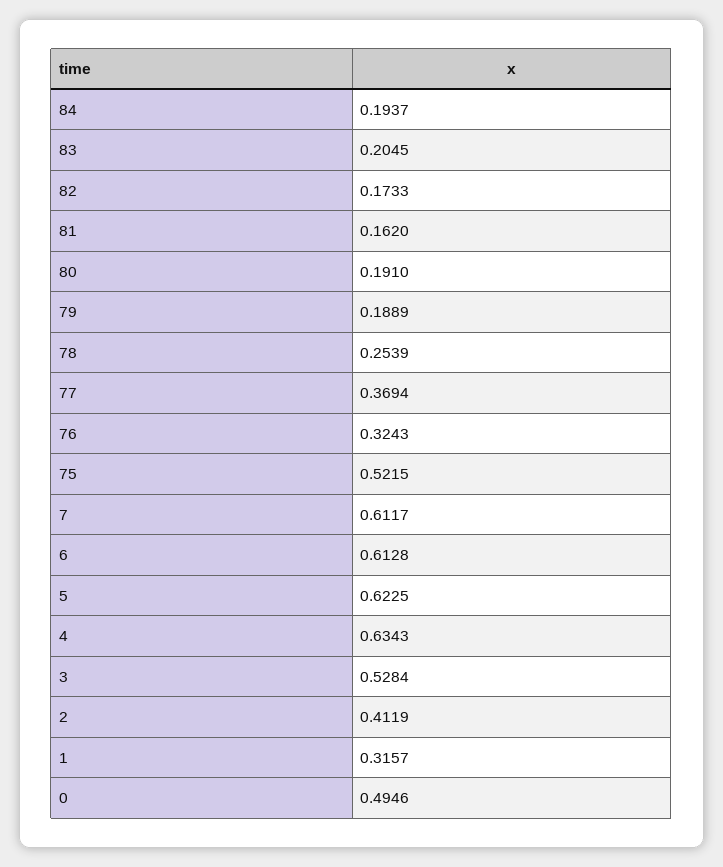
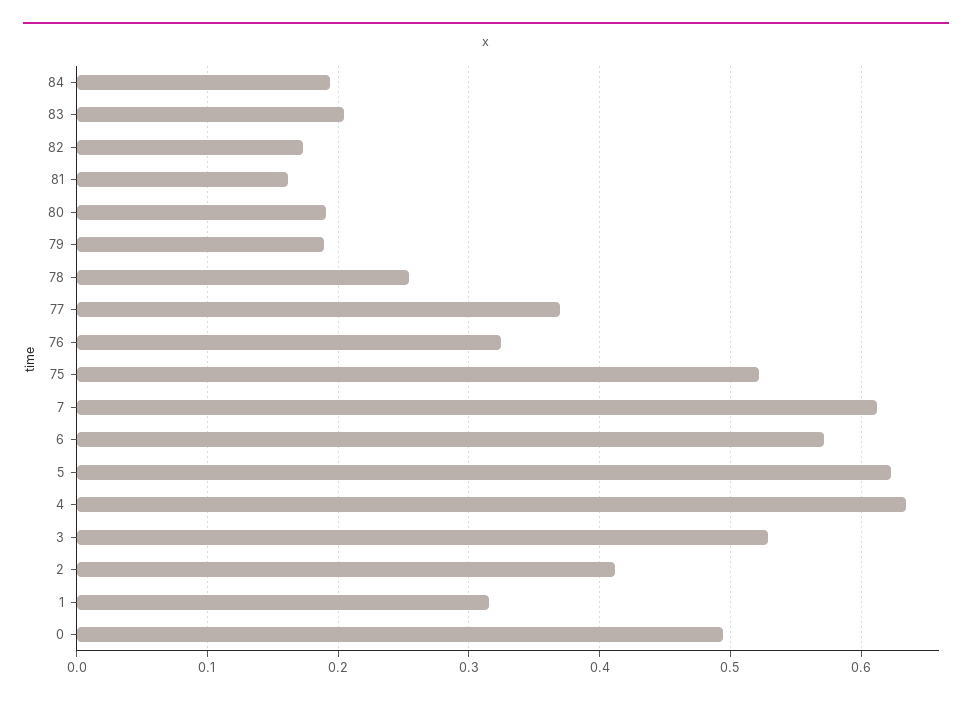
6: 0.6128 -> 0.57

